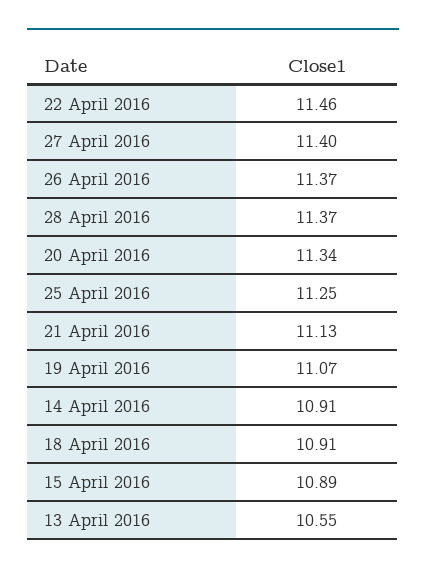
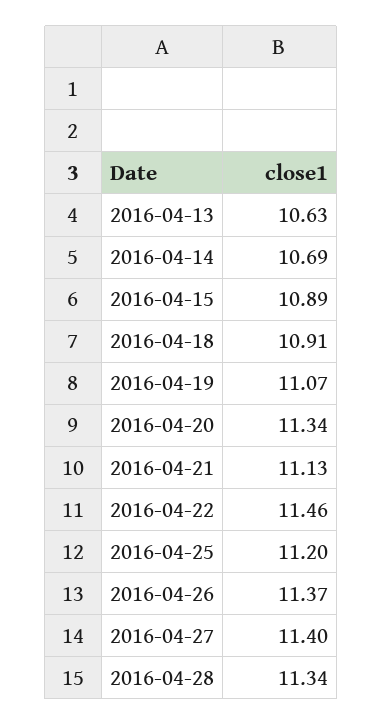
28 April 2016: 11.37 -> 11.34
25 April 2016: 11.25 -> 11.2
14 April 2016: 10.91 -> 10.69
13 April 2016: 10.55 -> 10.63

